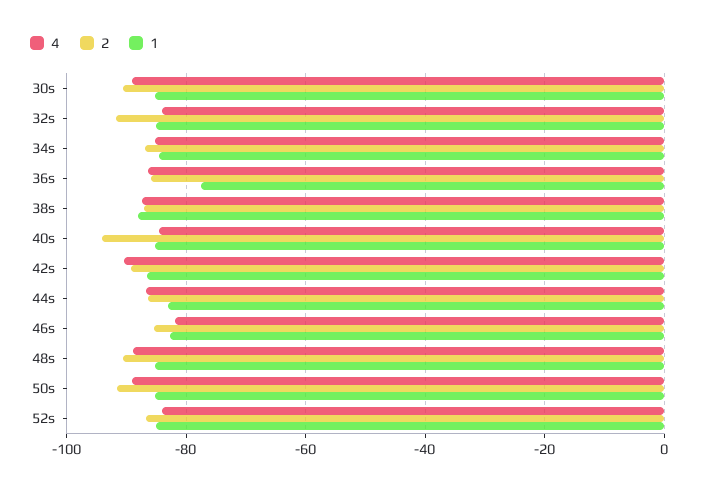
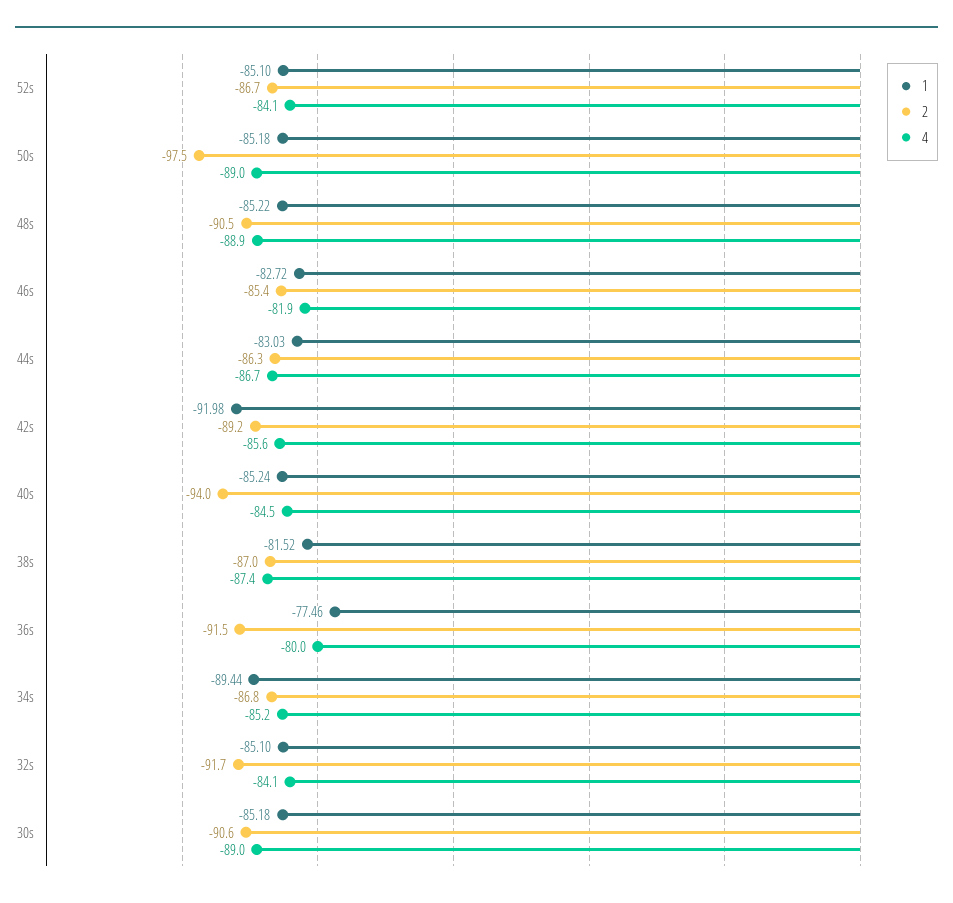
1, 34s: -84 -> -89.44
4, 36s: -86 -> -80
2, 36s: -86 -> -91.5
1, 38s: -88 -> -81.52
4, 42s: -90 -> -85.6
1, 42s: -86 -> -91.98
2, 50s: -92 -> -97.5

